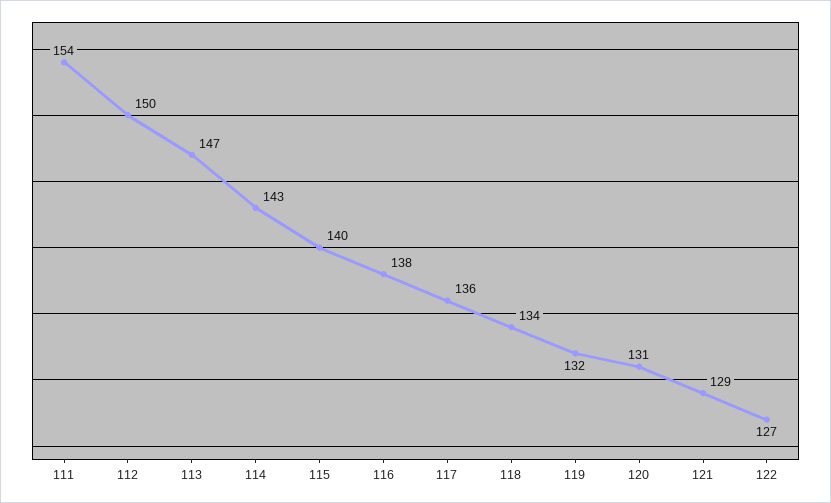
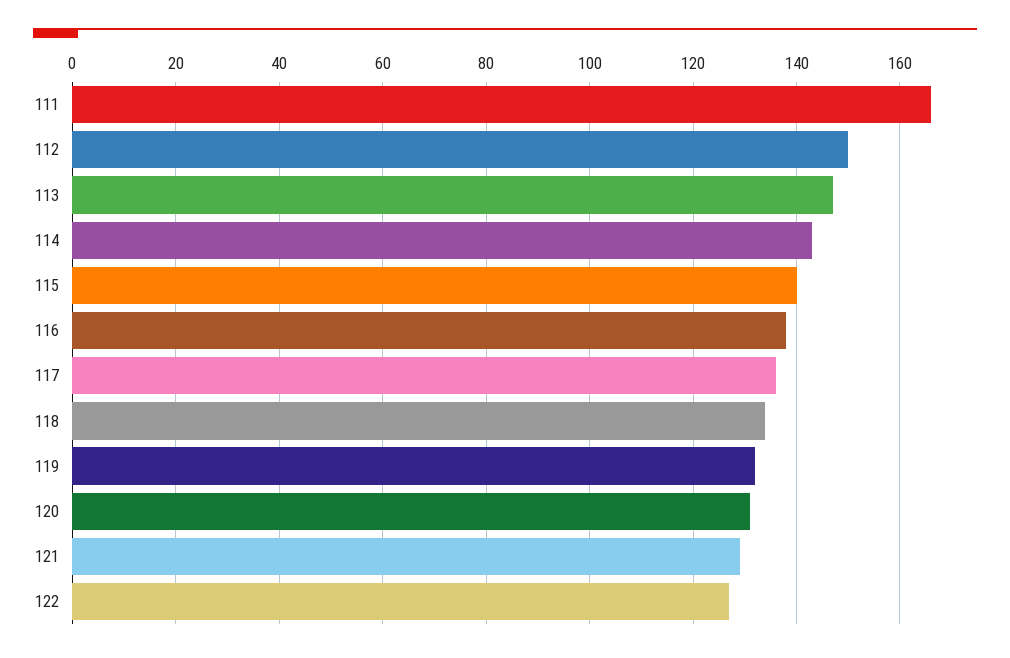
111: 154 -> 165

